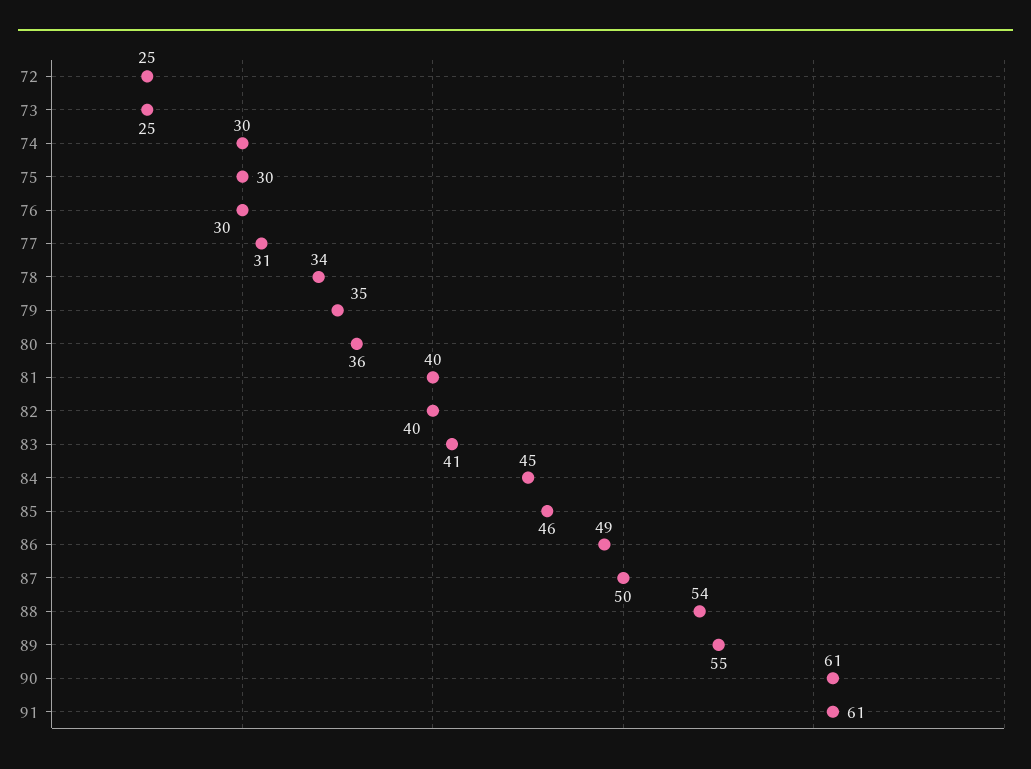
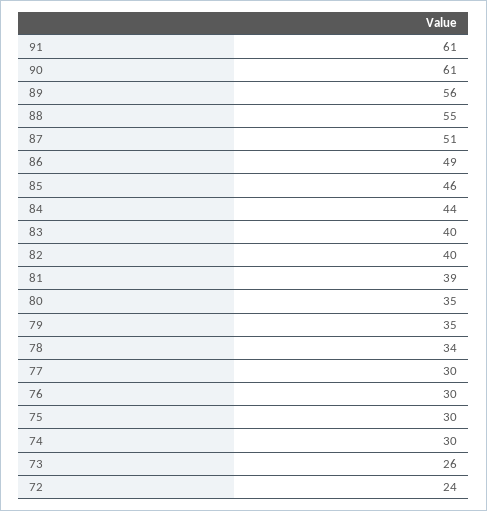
72: 25 -> 24
73: 25 -> 26
77: 31 -> 30
80: 36 -> 35
81: 40 -> 39
83: 41 -> 40
84: 45 -> 44
87: 50 -> 51
88: 54 -> 55
89: 55 -> 56

